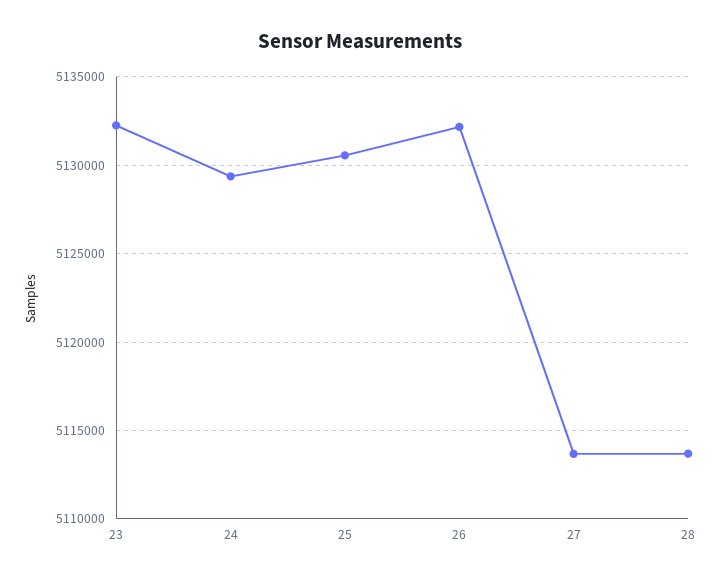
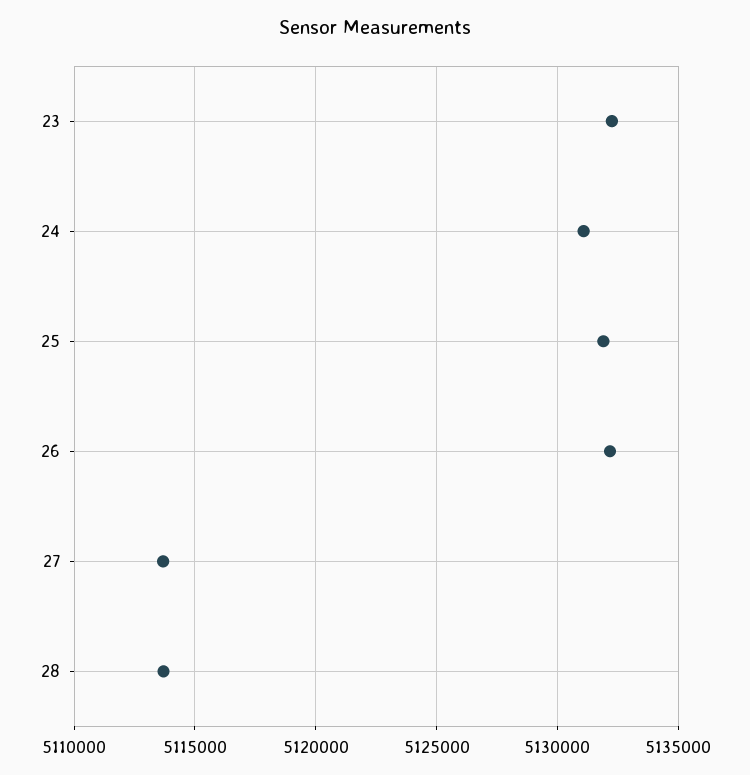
24: 5129500 -> 5131000
25: 5130500 -> 5132000

